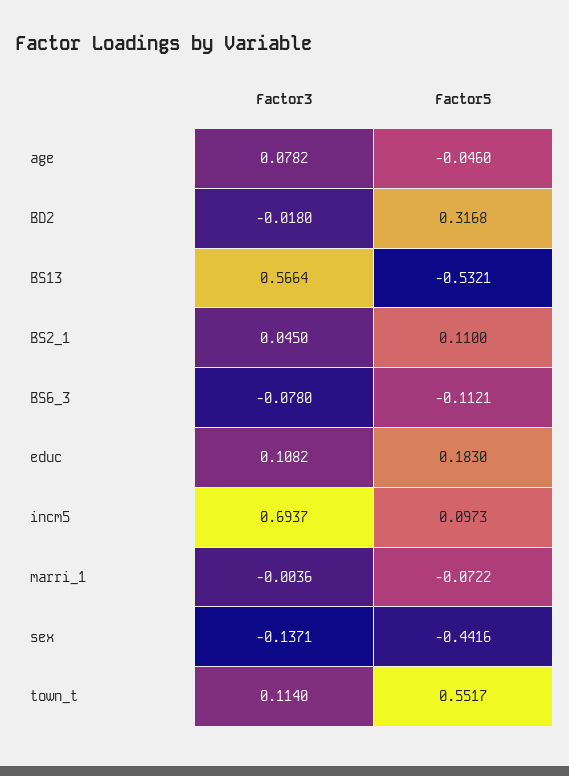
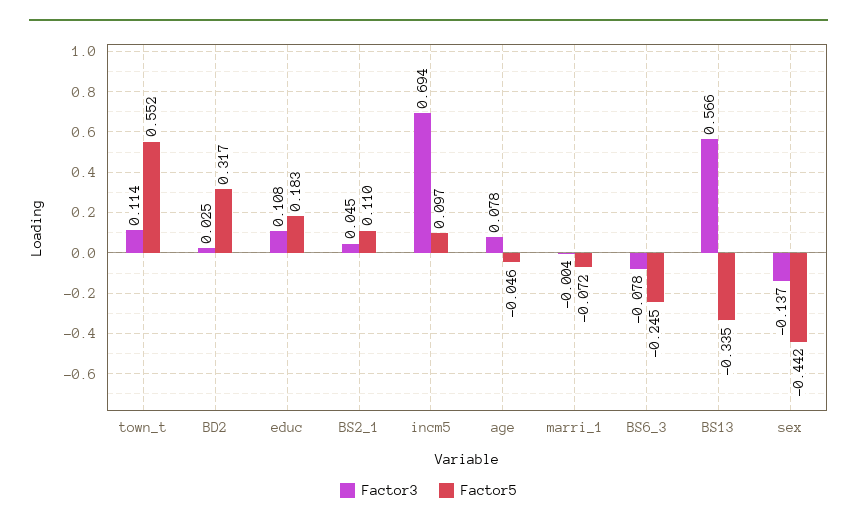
Factor3, BD2: -0.018 -> 0.025
Factor5, BS13: -0.5321 -> -0.335
Factor5, BS6_3: -0.1121 -> -0.245

